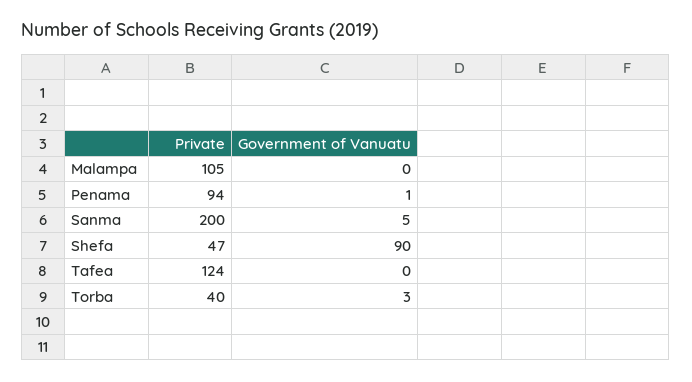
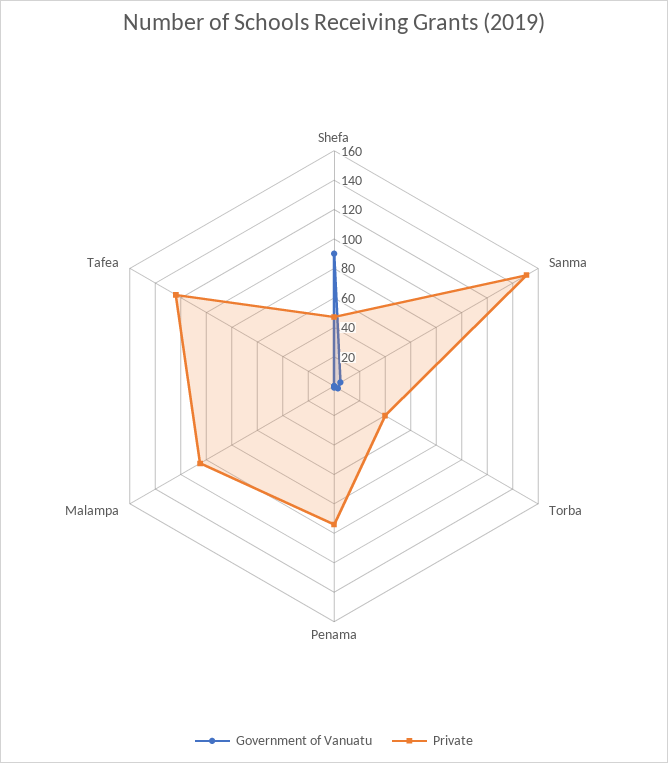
Private, Sanma: 200 -> 150

